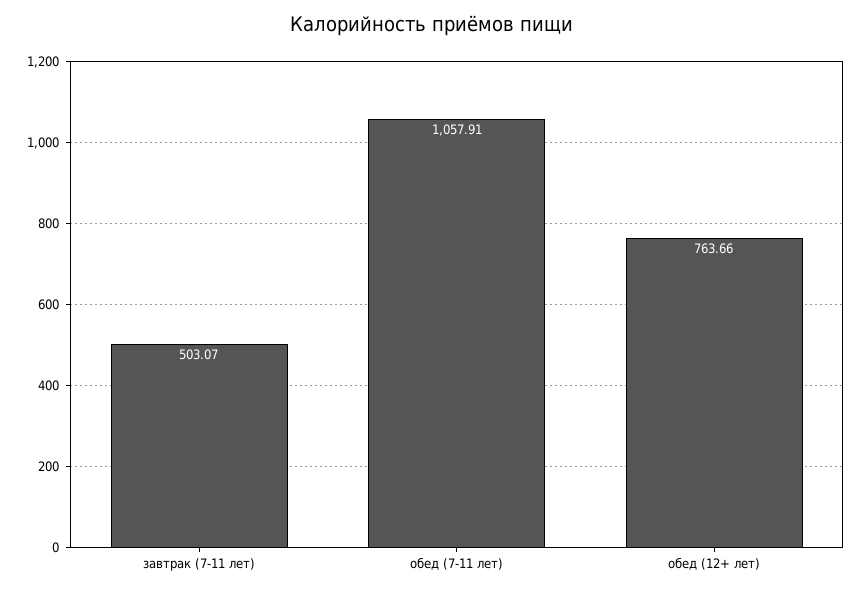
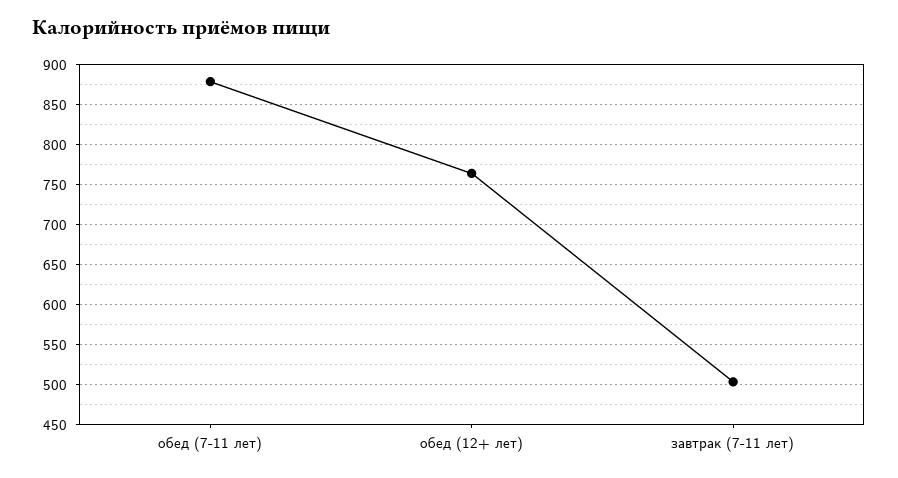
обед (7-11 лет): 1057.91 -> 880

